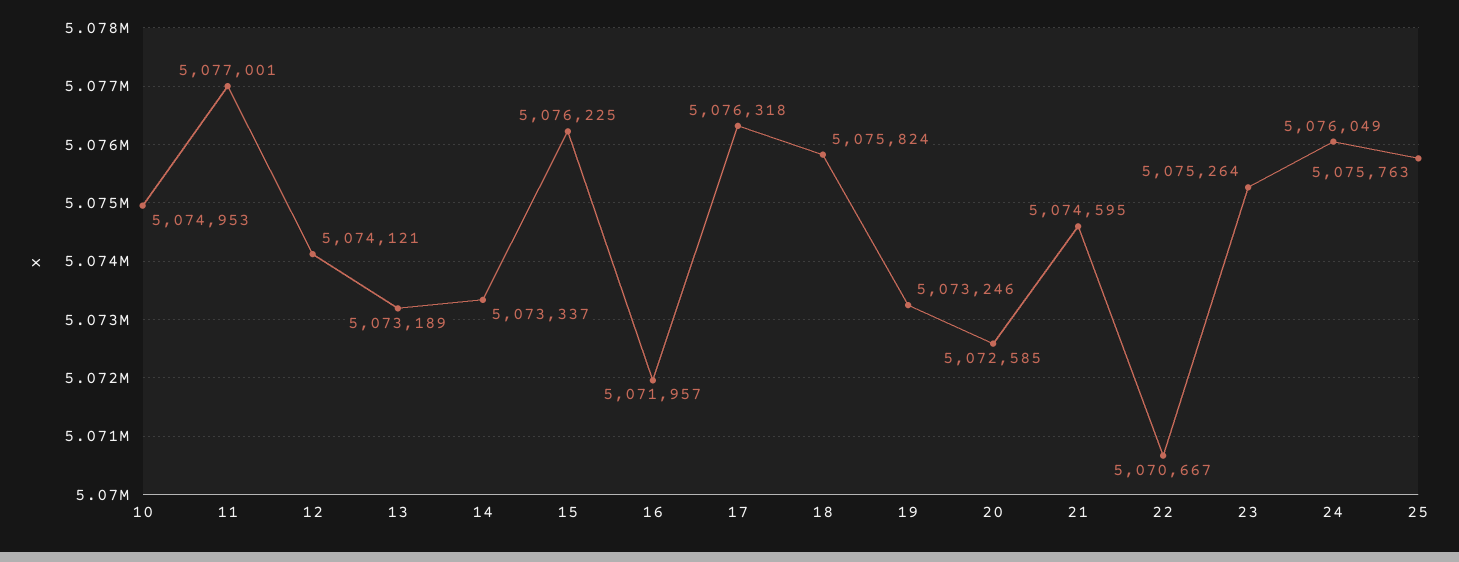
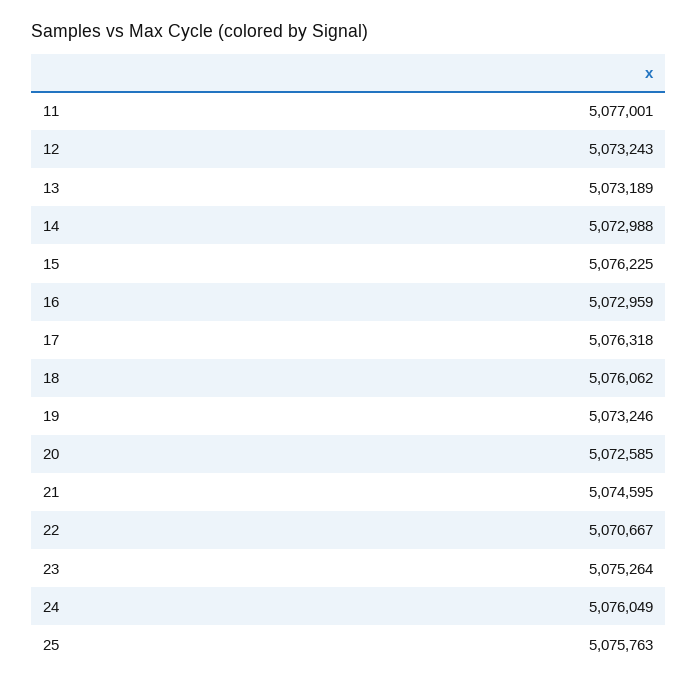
10: 5074953 -> none
12: 5074121 -> 5073243
14: 5073337 -> 5072988
16: 5071957 -> 5072959
18: 5075824 -> 5076062

